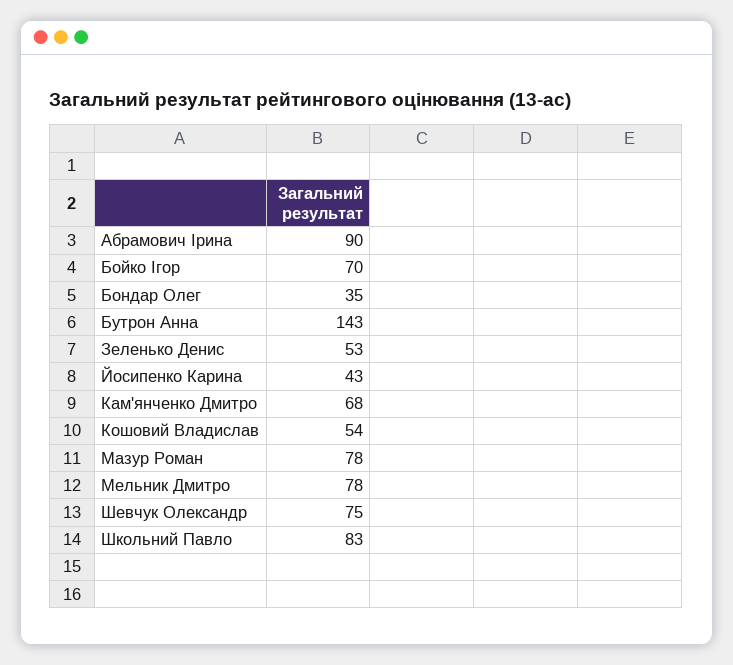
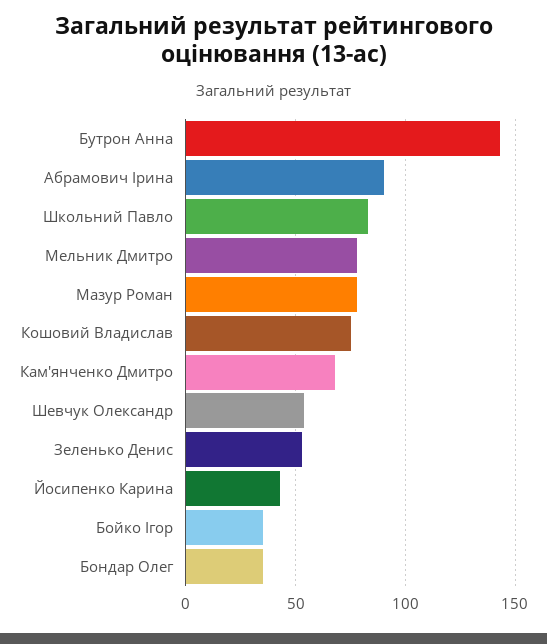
Бойко Ігор: 70 -> 35
Кошовий Владислав: 54 -> 75
Шевчук Олександр: 75 -> 55

